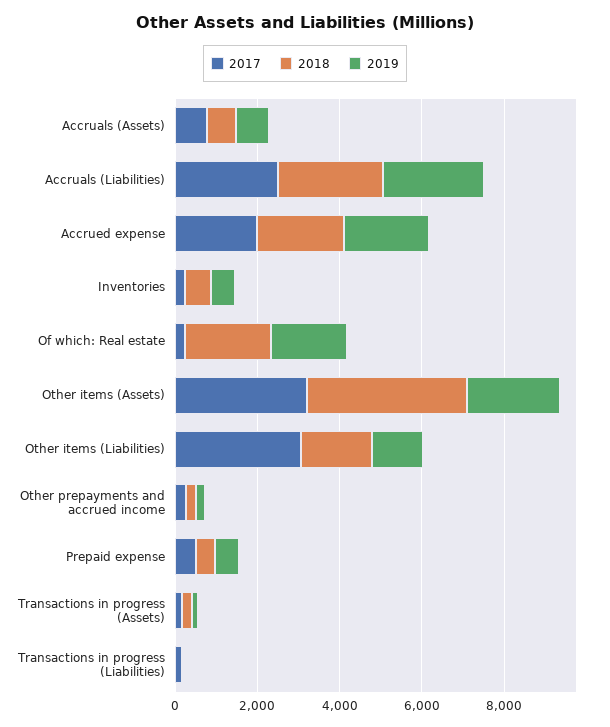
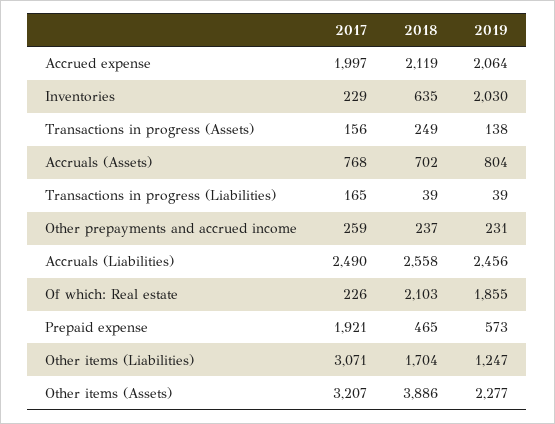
2019, Inventories: 500 -> 2030
2017, Prepaid expense: 500 -> 1921

